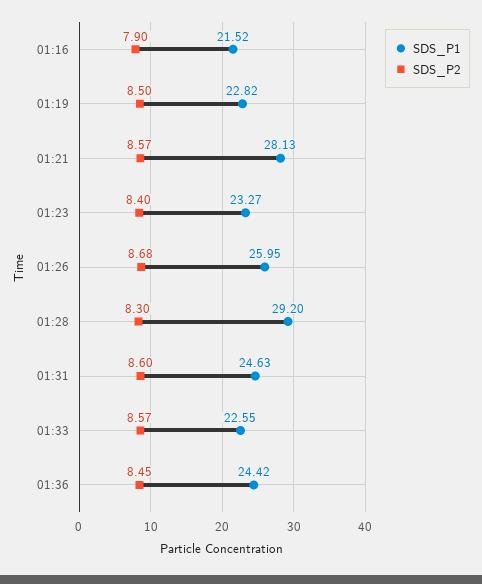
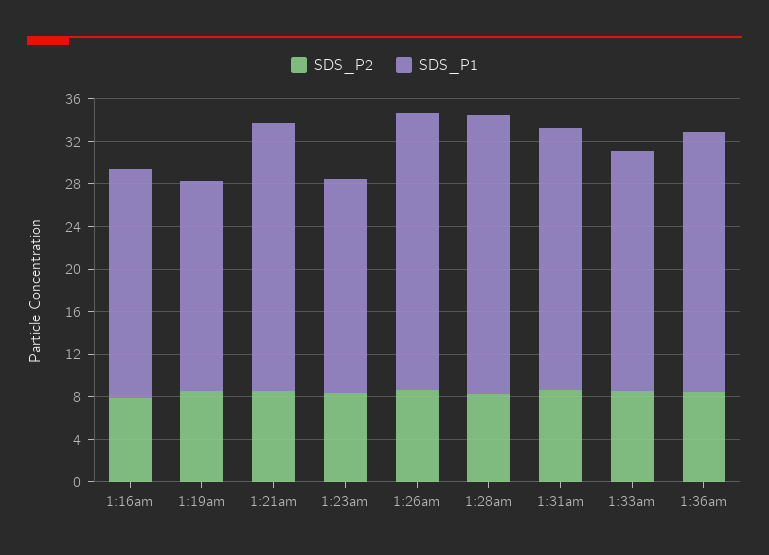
SDS_P1, 01:19: 22.82 -> 20
SDS_P1, 01:21: 28.13 -> 25
SDS_P1, 01:23: 23.27 -> 20
SDS_P1, 01:28: 29.2 -> 26

